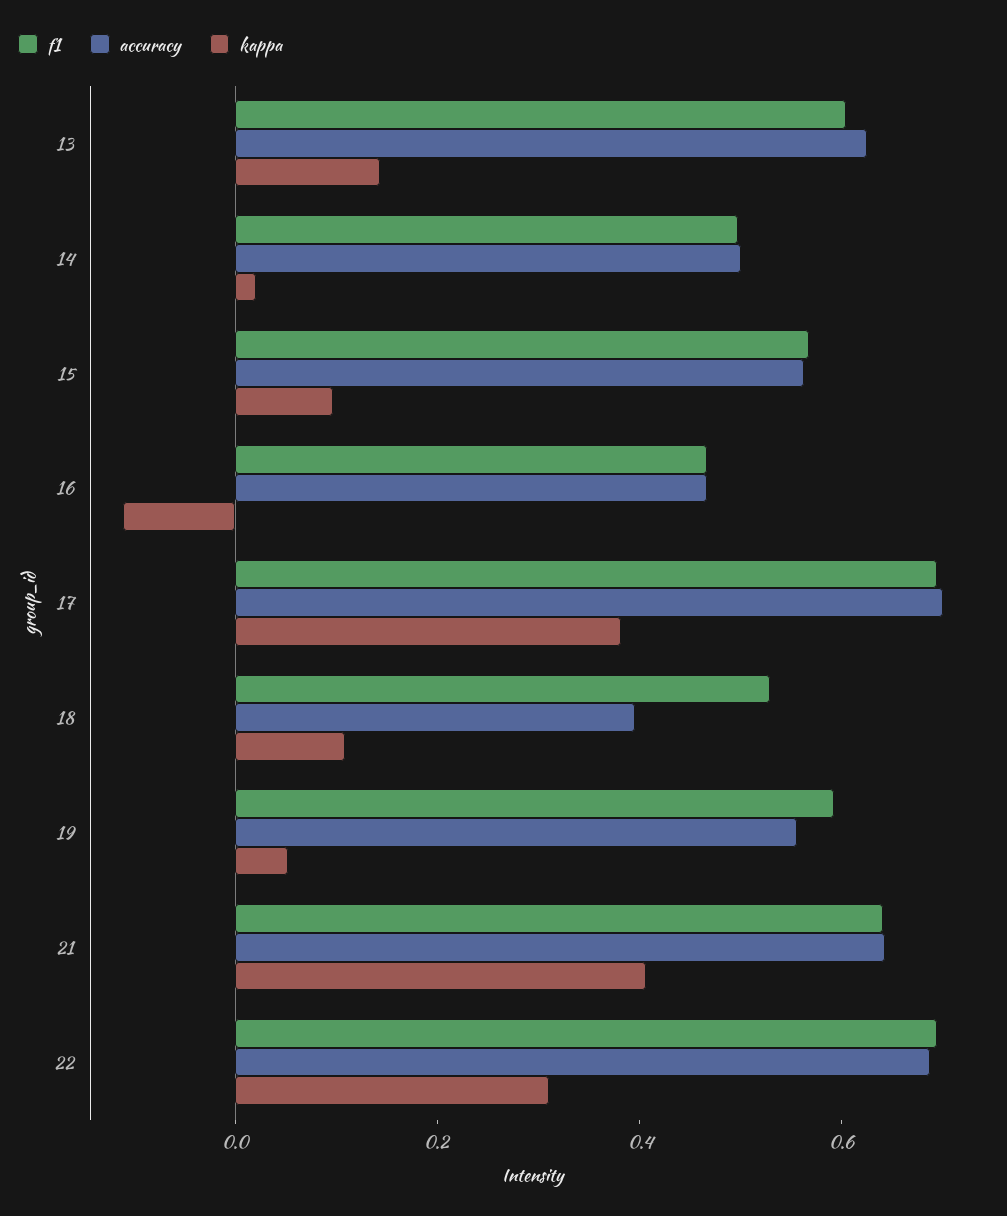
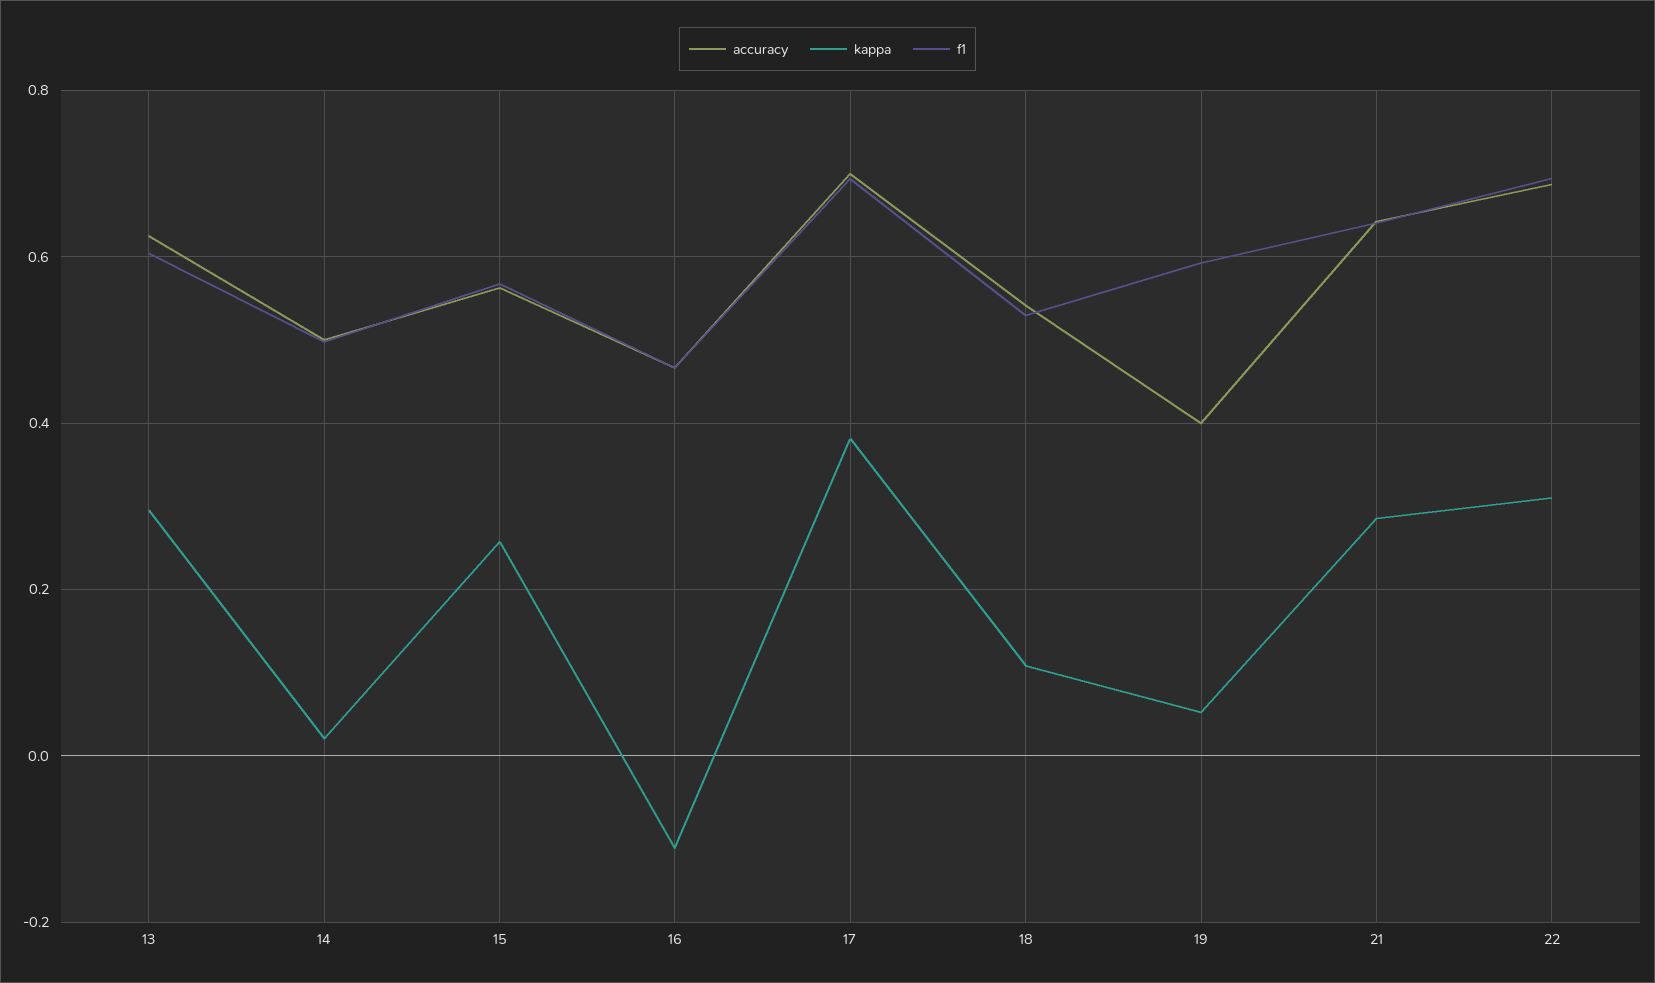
kappa, 13: 0.15 -> 0.3
kappa, 15: 0.1 -> 0.26
accuracy, 18: 0.4 -> 0.54
accuracy, 19: 0.55 -> 0.4
kappa, 21: 0.4 -> 0.28

